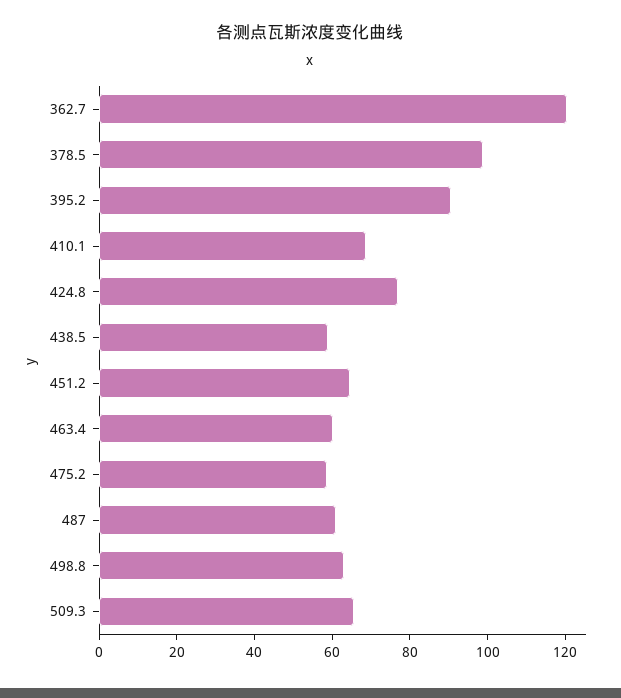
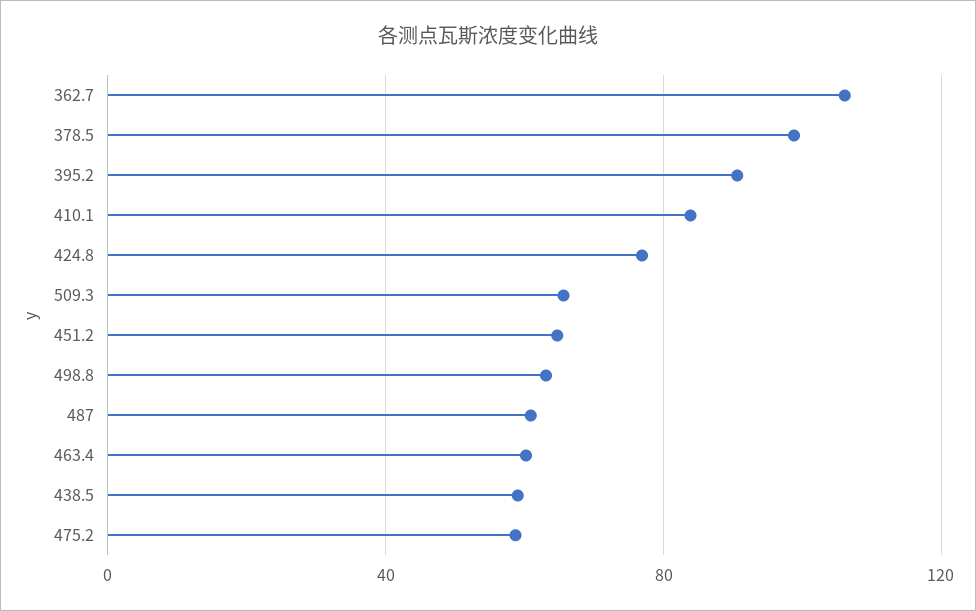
362.7: 120 -> 105
410.1: 70 -> 85

